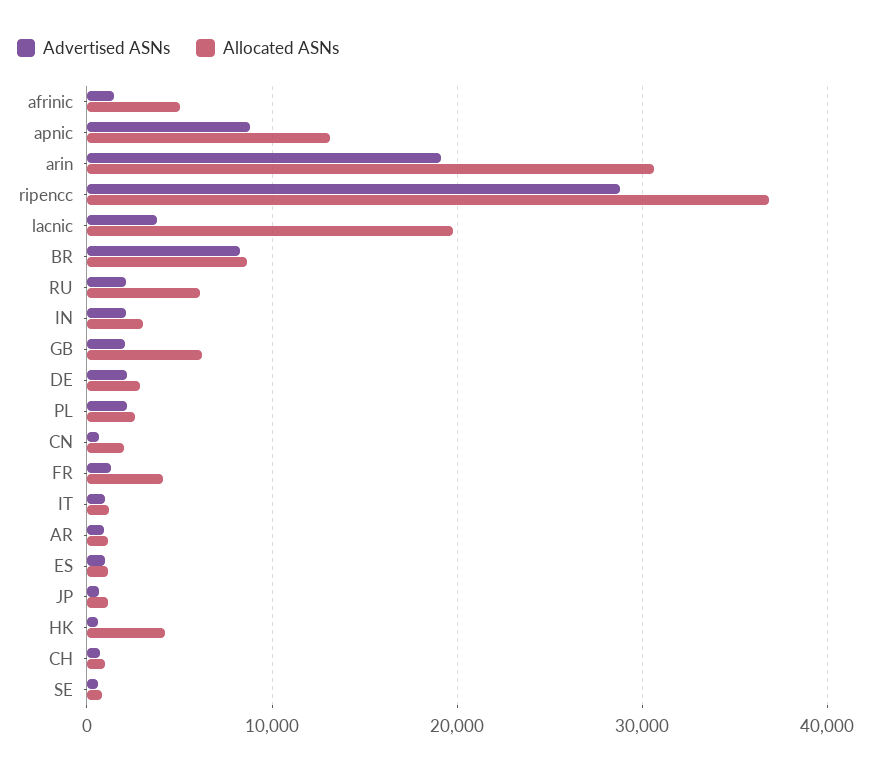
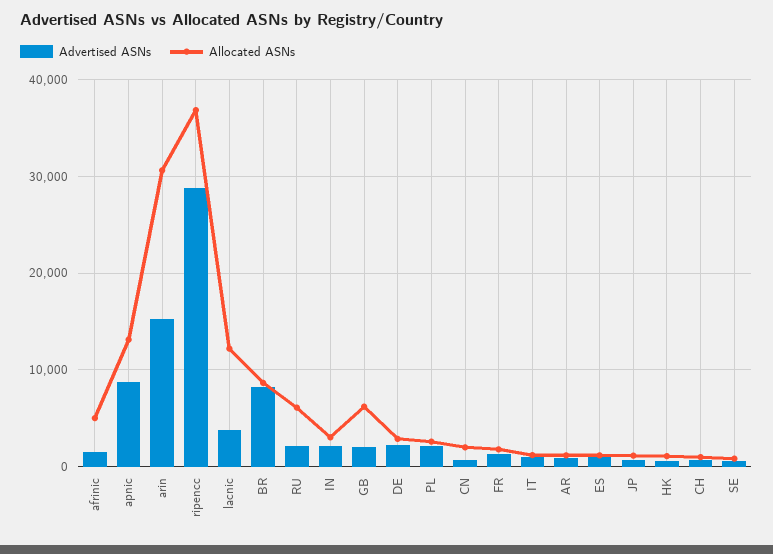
Advertised ASNs, arin: 19000 -> 15000
Allocated ASNs, lacnic: 20000 -> 12000
Allocated ASNs, FR: 4000 -> 2000
Allocated ASNs, HK: 4000 -> 1000

